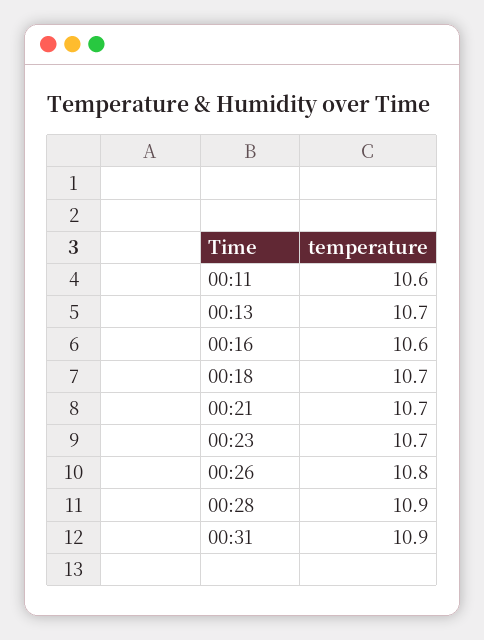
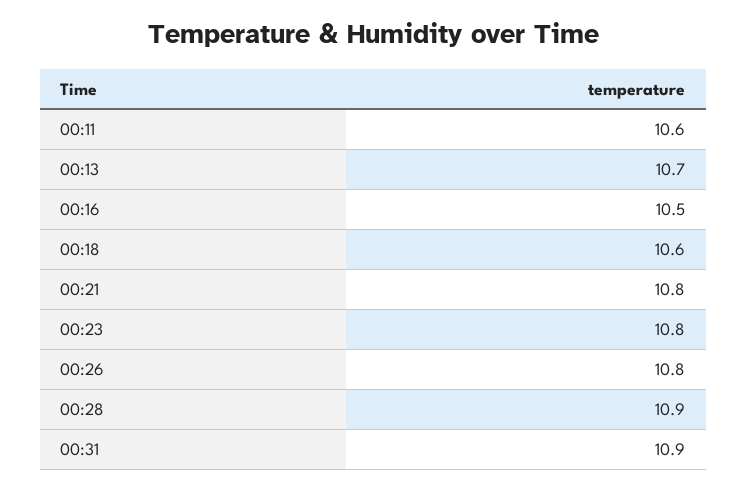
00:16: 10.6 -> 10.5
00:18: 10.7 -> 10.6
00:21: 10.7 -> 10.8
00:23: 10.7 -> 10.8

